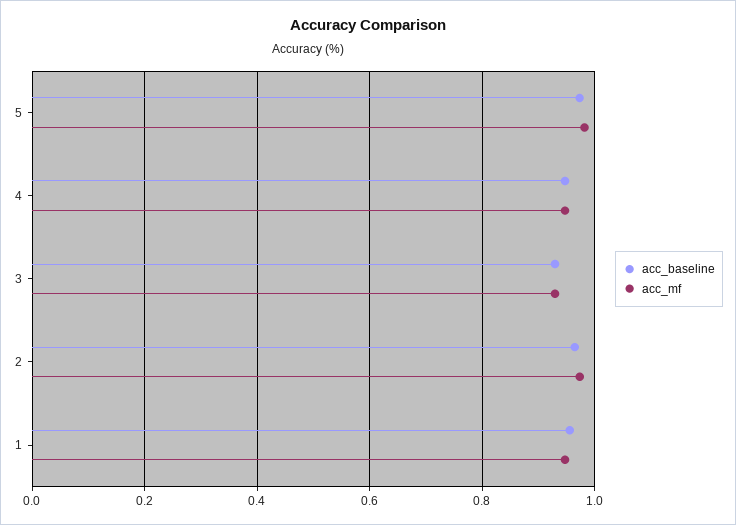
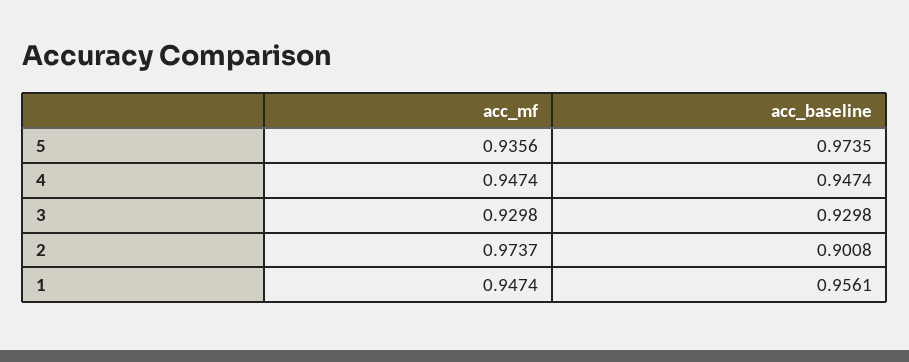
acc_mf, 5: 0.98 -> 0.9356
acc_baseline, 2: 0.96 -> 0.9008

